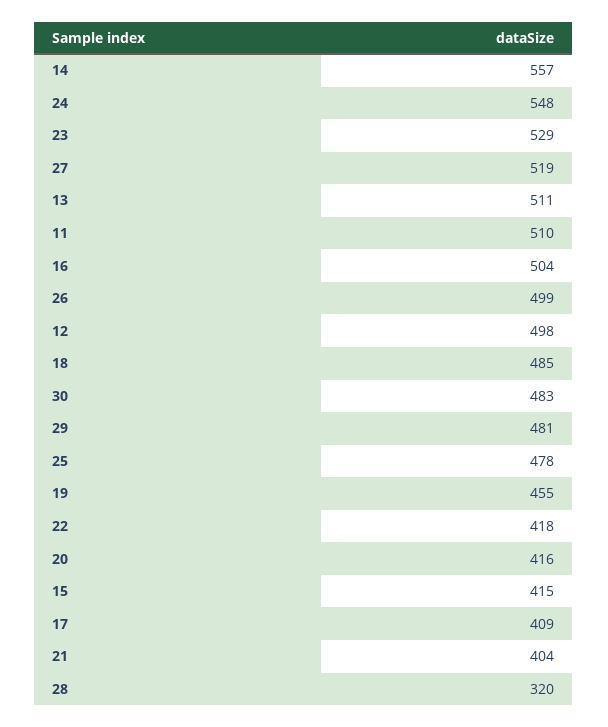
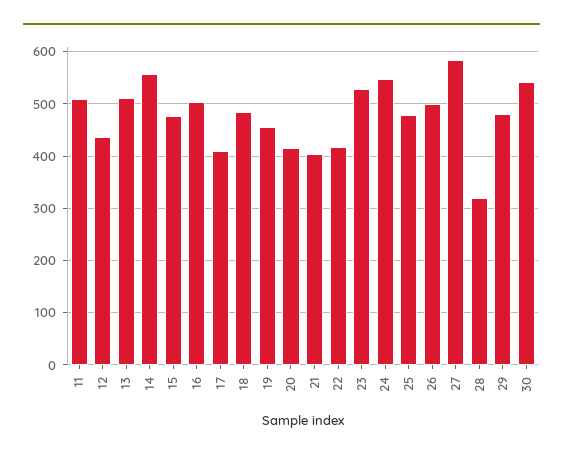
27: 519 -> 580
12: 498 -> 440
30: 483 -> 540
15: 415 -> 480

